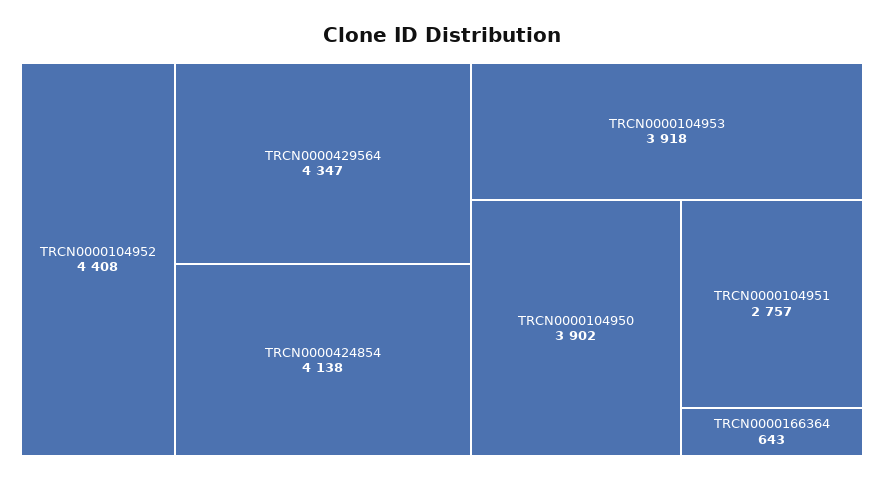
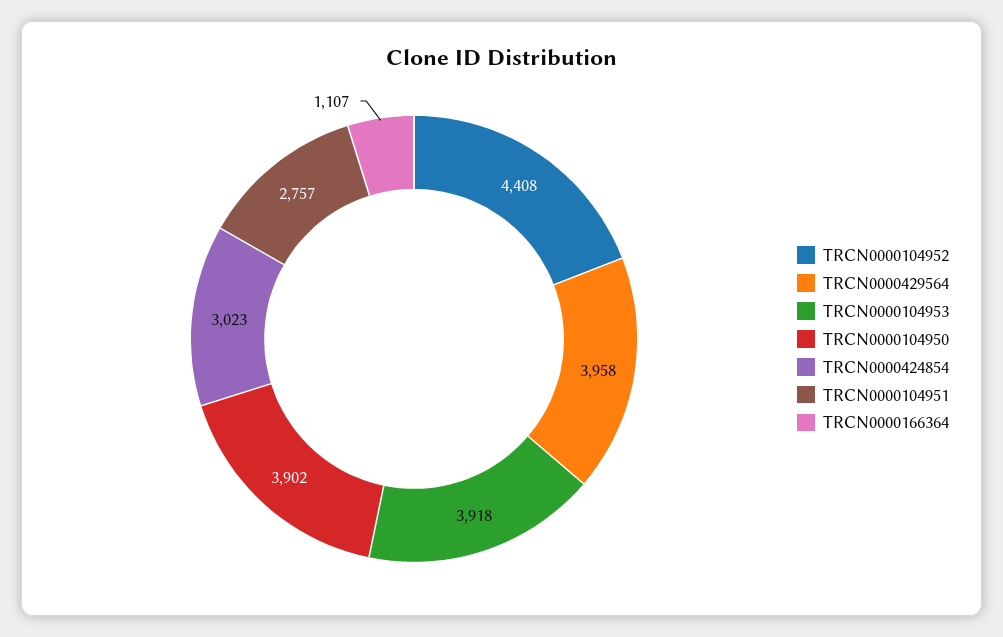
TRCN0000429564: 4347 -> 3958
TRCN0000424854: 4138 -> 3023
TRCN0000166364: 643 -> 1107

